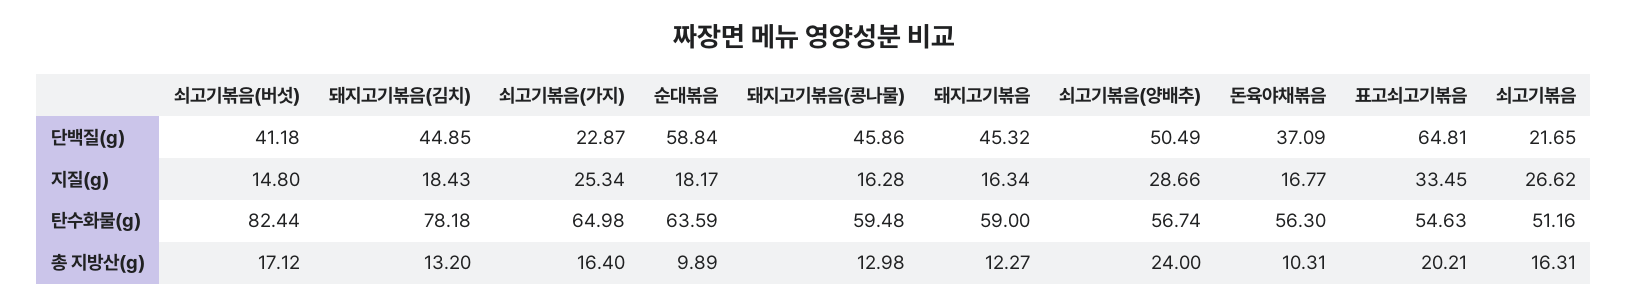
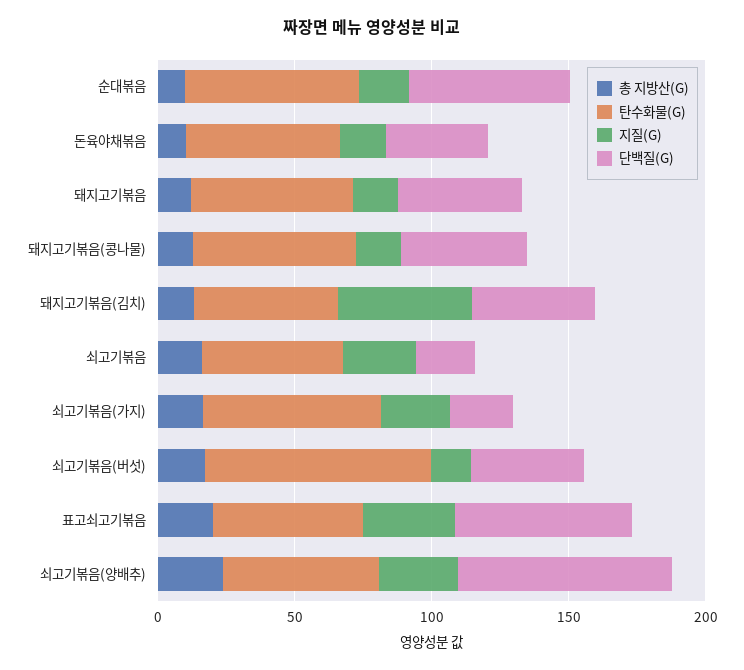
단백질(g), 쇠고기볶음(양배추): 50.49 -> 80
지질(g), 돼지고기볶음(김치): 18.43 -> 50
탄수화물(g), 돼지고기볶음(김치): 78.18 -> 50

